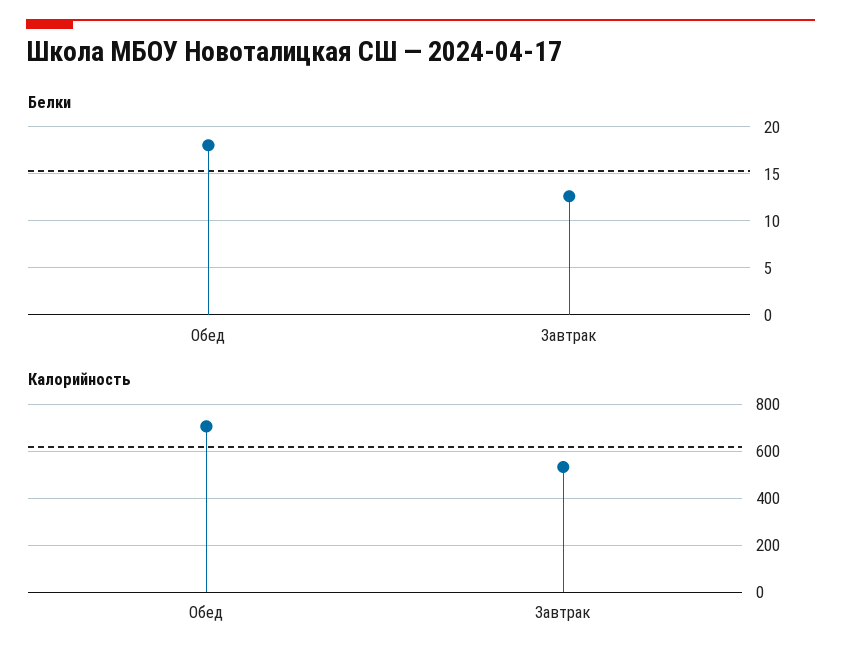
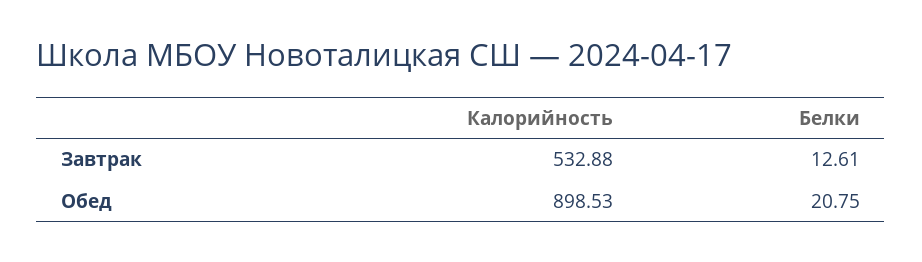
Белки, Обед: 18 -> 20.75
Калорийность, Обед: 700 -> 898.53

